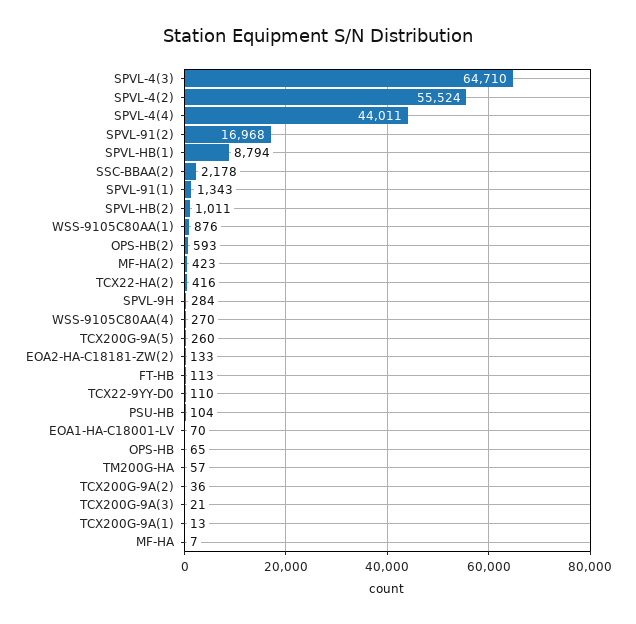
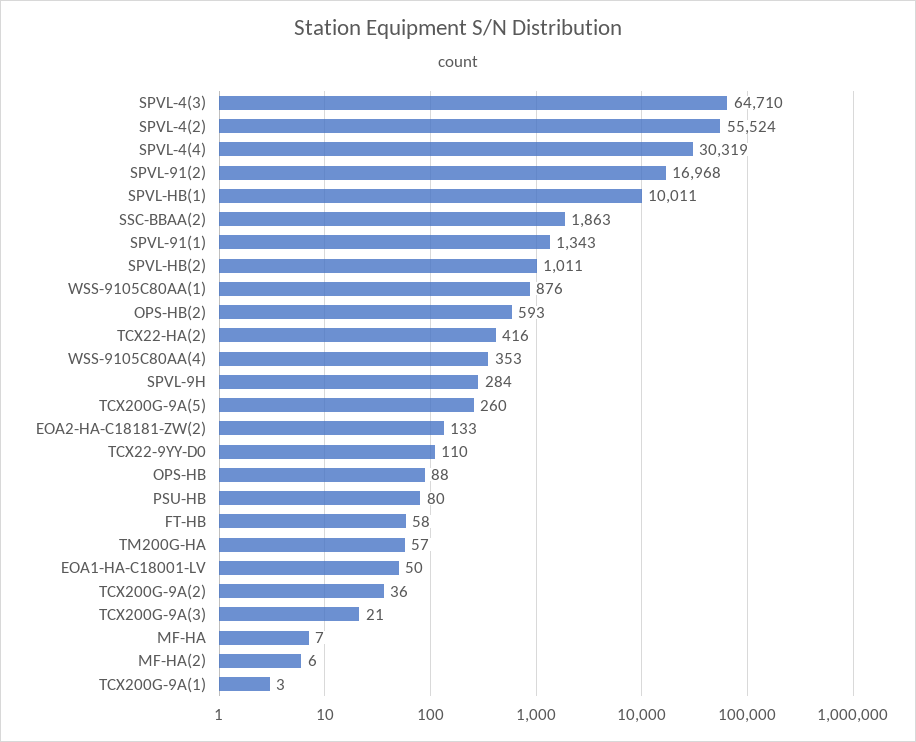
SPVL-4(4): 44011 -> 30319
SPVL-HB(1): 8794 -> 10011
SSC-BBAA(2): 2178 -> 1863
MF-HA(2): 423 -> 6
WSS-9105C80AA(4): 270 -> 353
FT-HB: 113 -> 58
PSU-HB: 104 -> 80
EOA1-HA-C18001-LV: 70 -> 50
OPS-HB: 65 -> 88
TCX200G-9A(1): 13 -> 3

